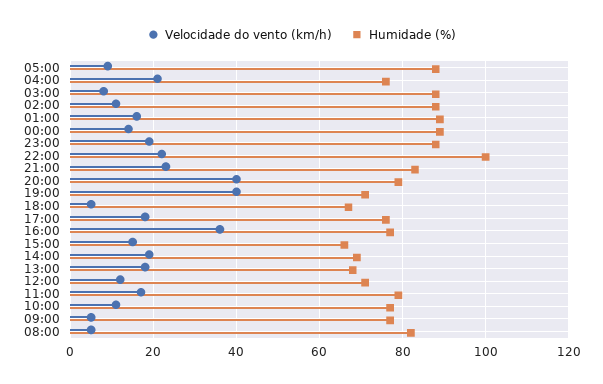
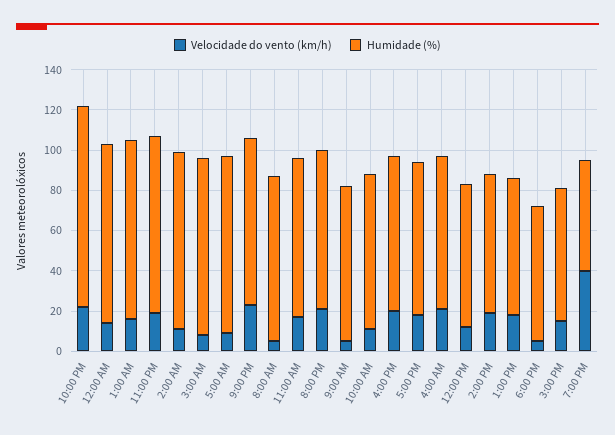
Velocidade do vento (km/h), 20:00: 40 -> 20
Humidade (%), 19:00: 70 -> 55
Velocidade do vento (km/h), 16:00: 35 -> 20

